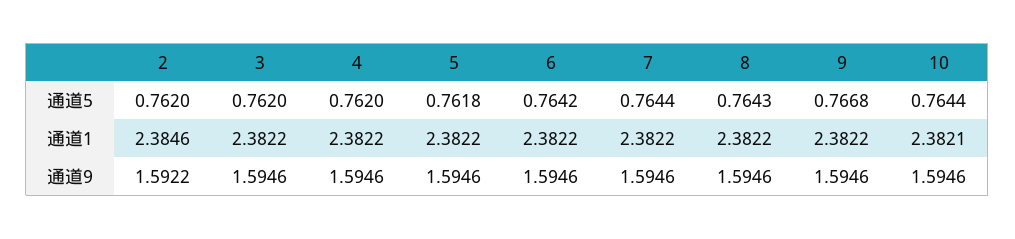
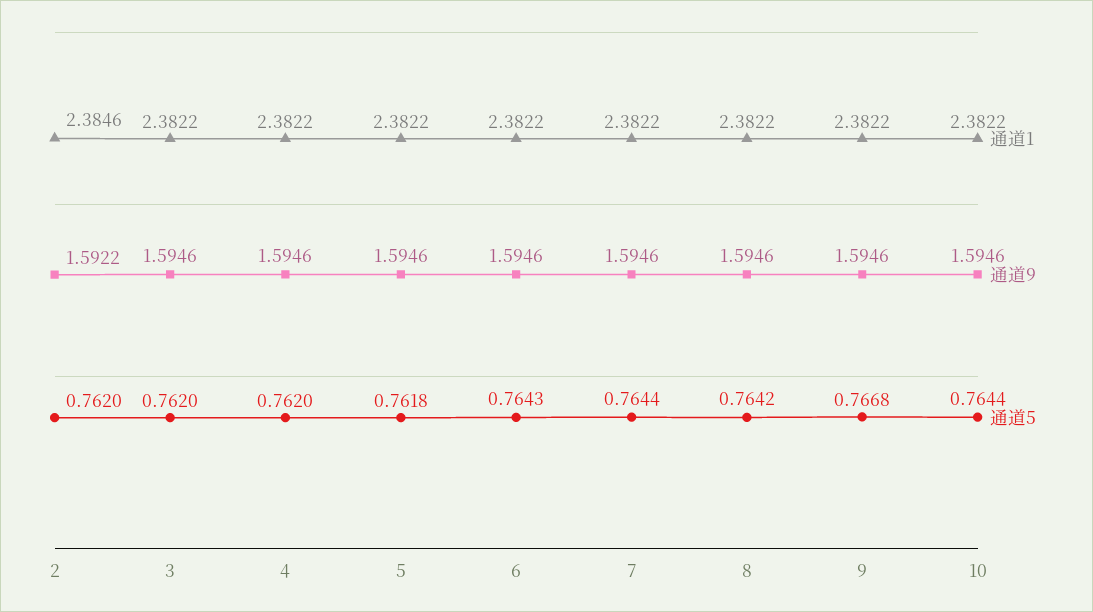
通道5, 6: 0.7642 -> 0.7643
通道5, 8: 0.7643 -> 0.7642
通道1, 10: 2.3821 -> 2.3822

